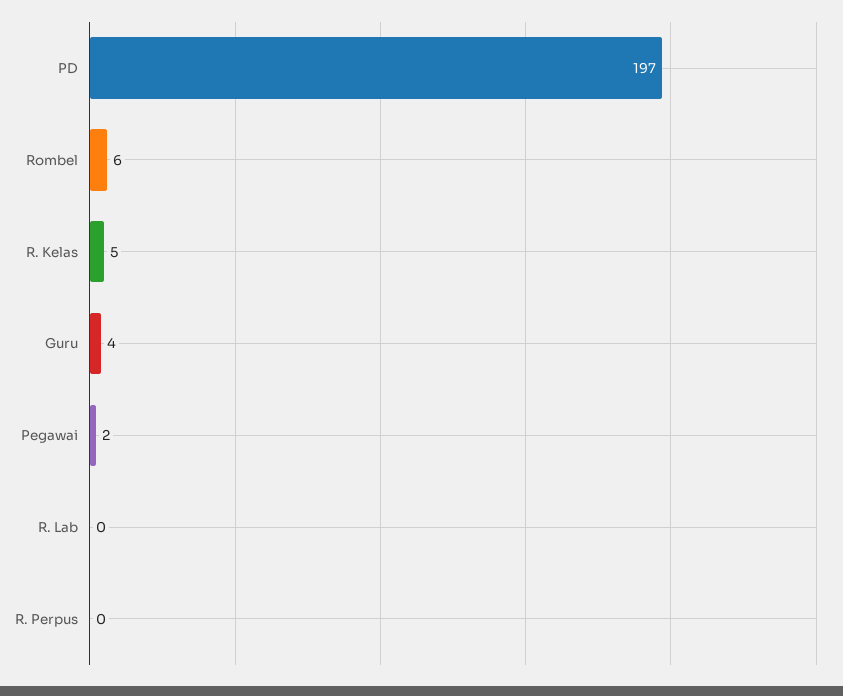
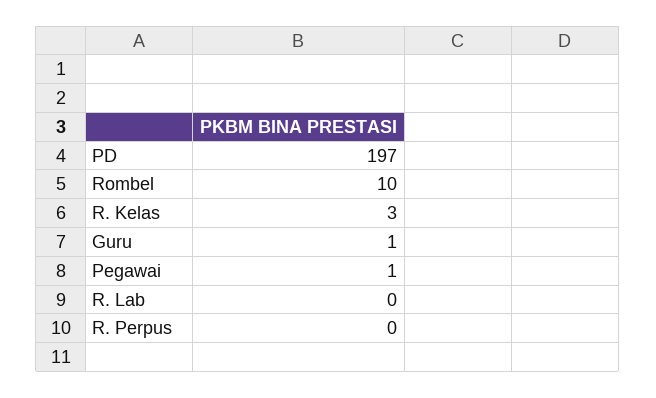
Rombel: 6 -> 10
R. Kelas: 5 -> 3
Guru: 4 -> 1
Pegawai: 2 -> 1

